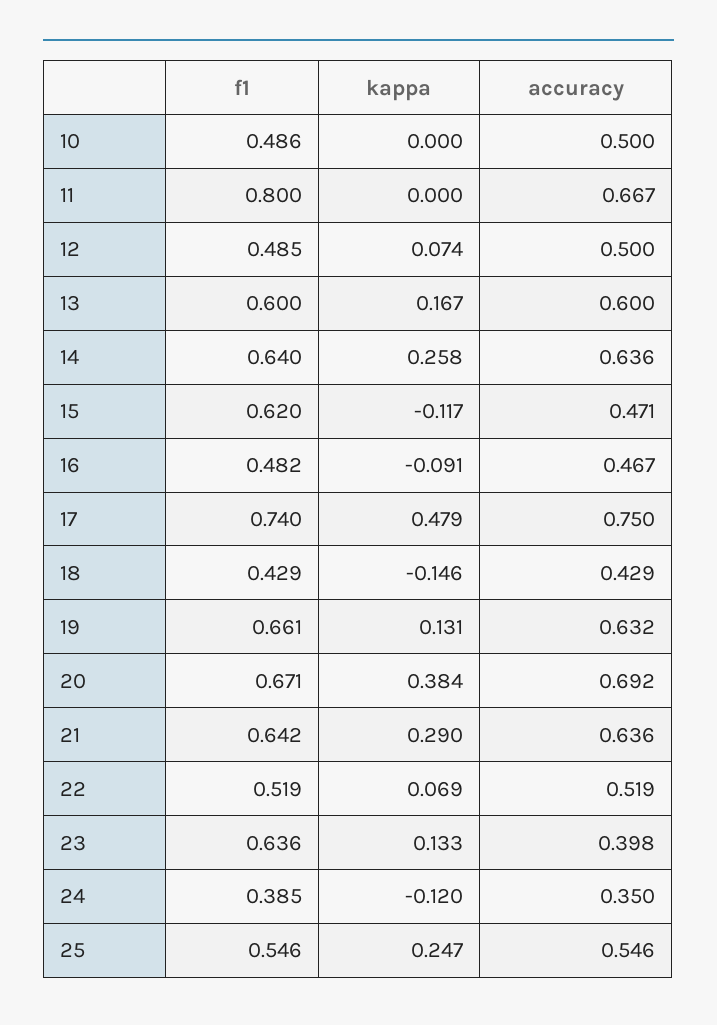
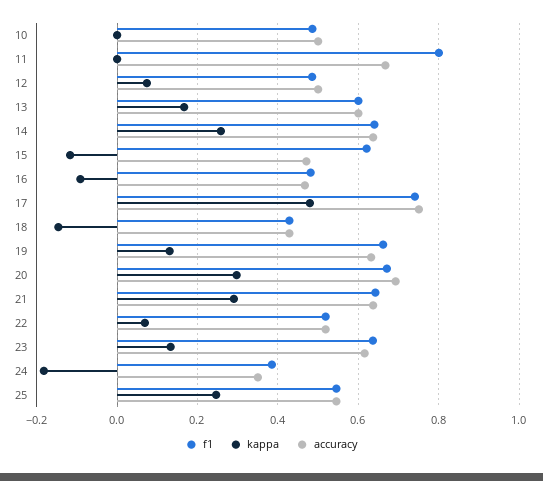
kappa, 20: 0.384 -> 0.3
accuracy, 23: 0.398 -> 0.62
kappa, 24: -0.12 -> -0.18

